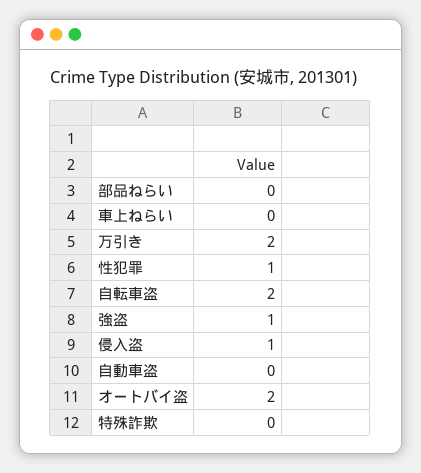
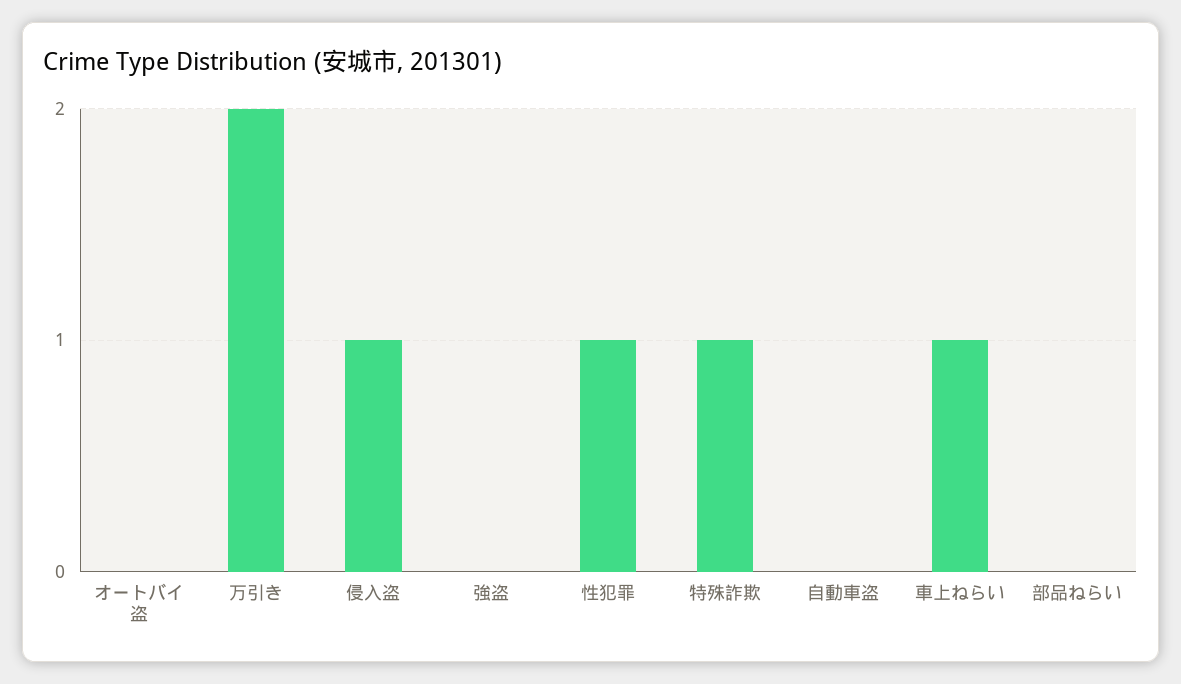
車上ねらい: 0 -> 1
自転車盗: 2 -> none
強盗: 1 -> 0
オートバイ盗: 2 -> 0
特殊詐欺: 0 -> 1

